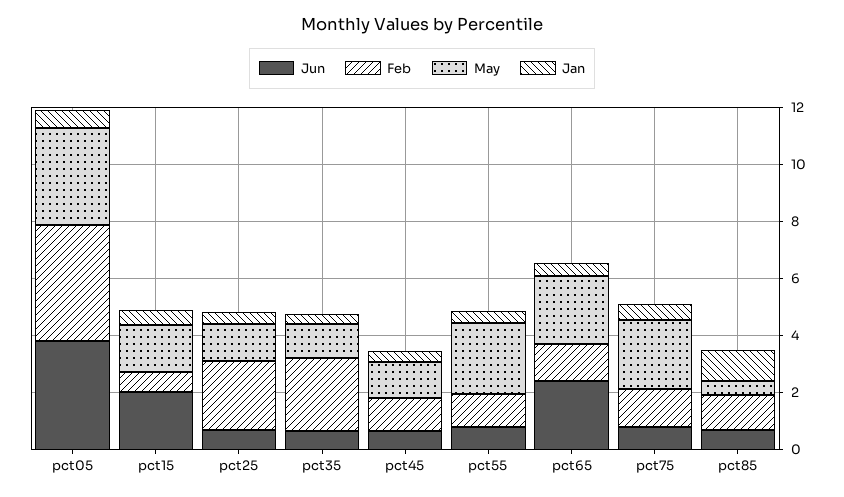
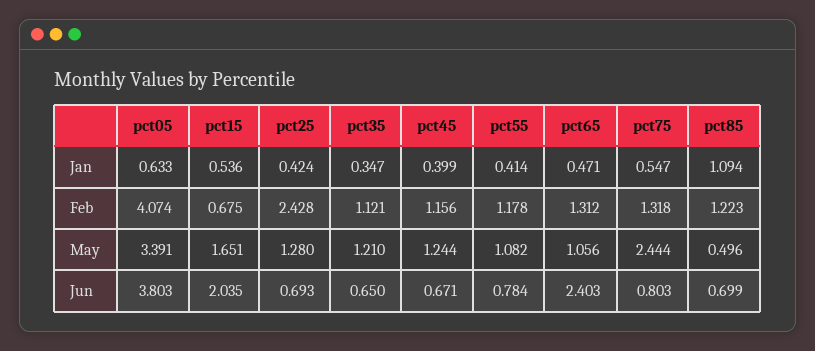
Feb, pct35: 2.5 -> 1.121
May, pct55: 2.5 -> 1.082
May, pct65: 2.5 -> 1.056

